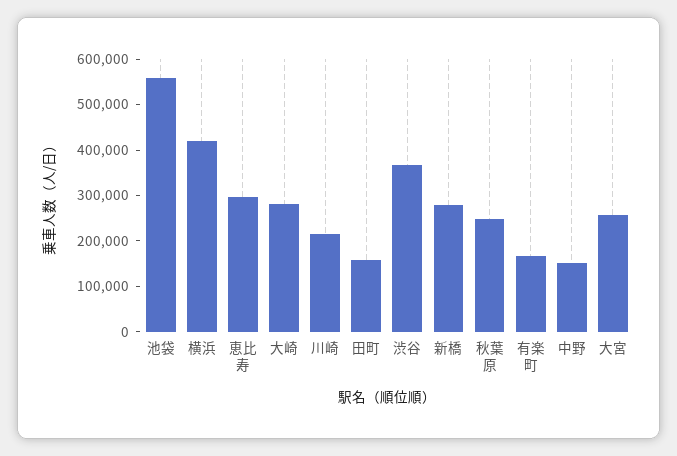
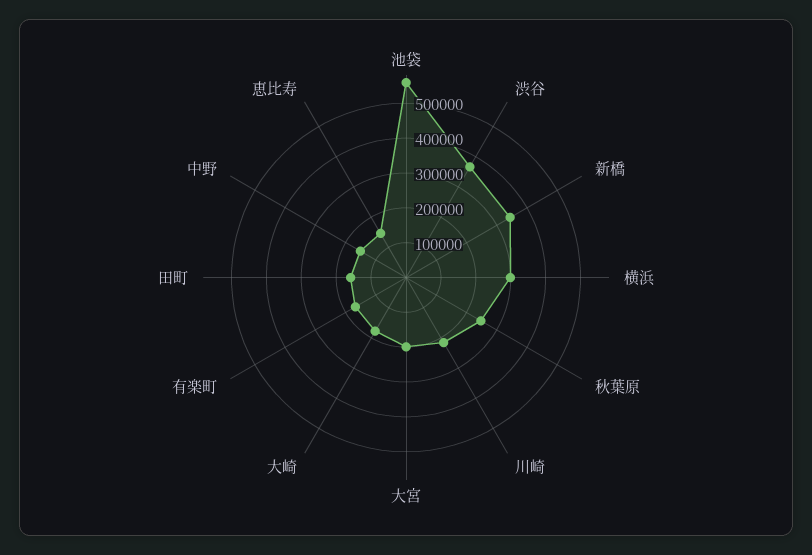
横浜: 420000 -> 300000
恵比寿: 300000 -> 150000
大崎: 280000 -> 175000
新橋: 280000 -> 350000
大宮: 260000 -> 200000

